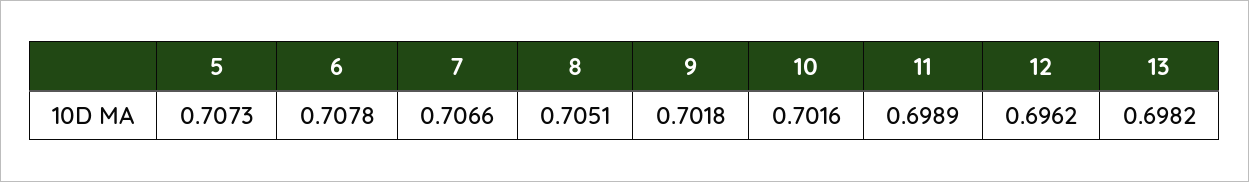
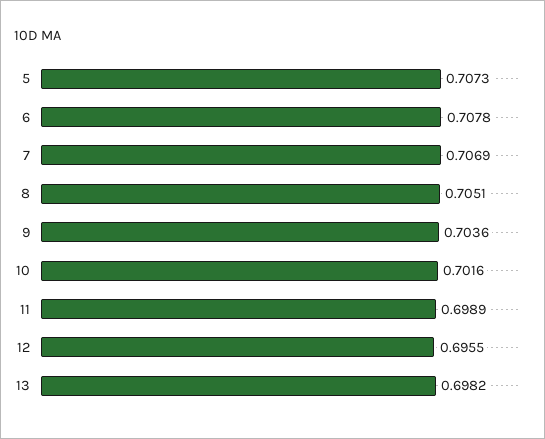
7: 0.7066 -> 0.7069
9: 0.7018 -> 0.7036
12: 0.6962 -> 0.6955

